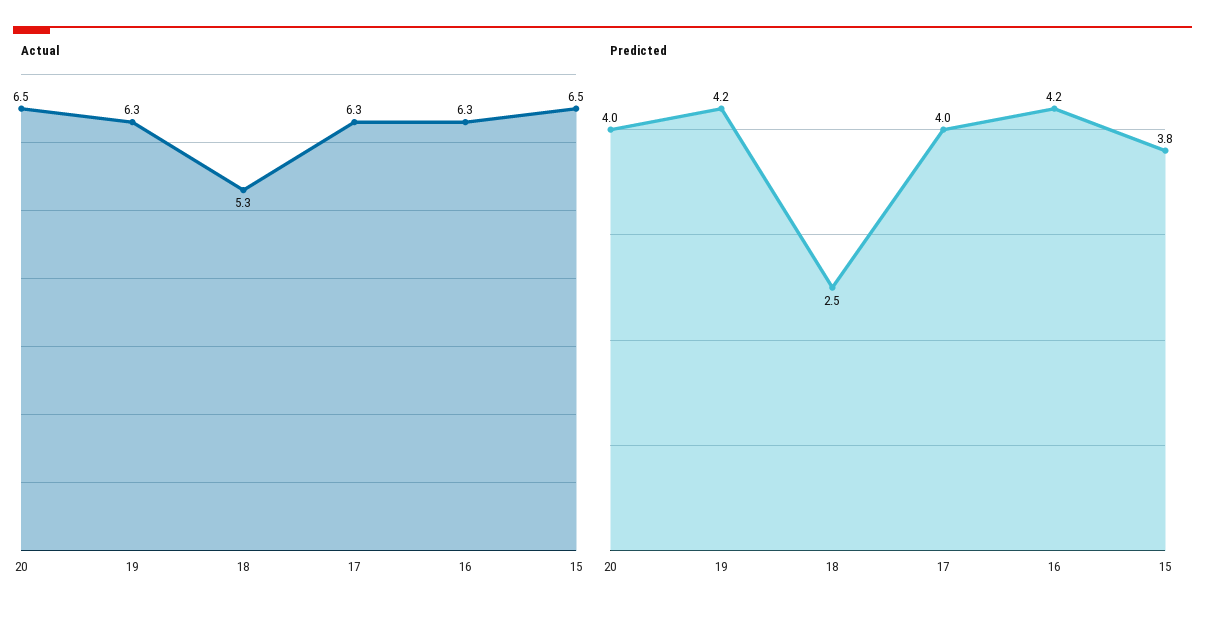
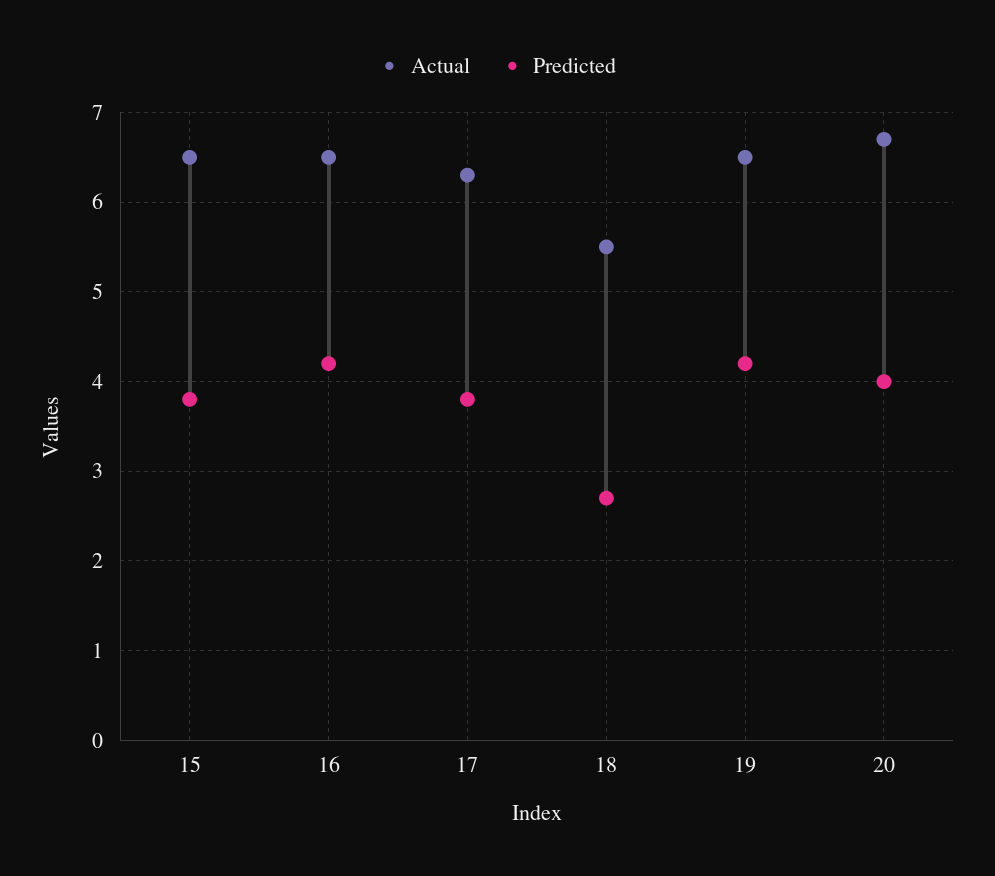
Actual, 20: 6.5 -> 6.7
Actual, 19: 6.3 -> 6.5
Actual, 18: 5.3 -> 5.5
Actual, 16: 6.3 -> 6.5
Predicted, 18: 2.5 -> 2.7
Predicted, 17: 4 -> 3.8

